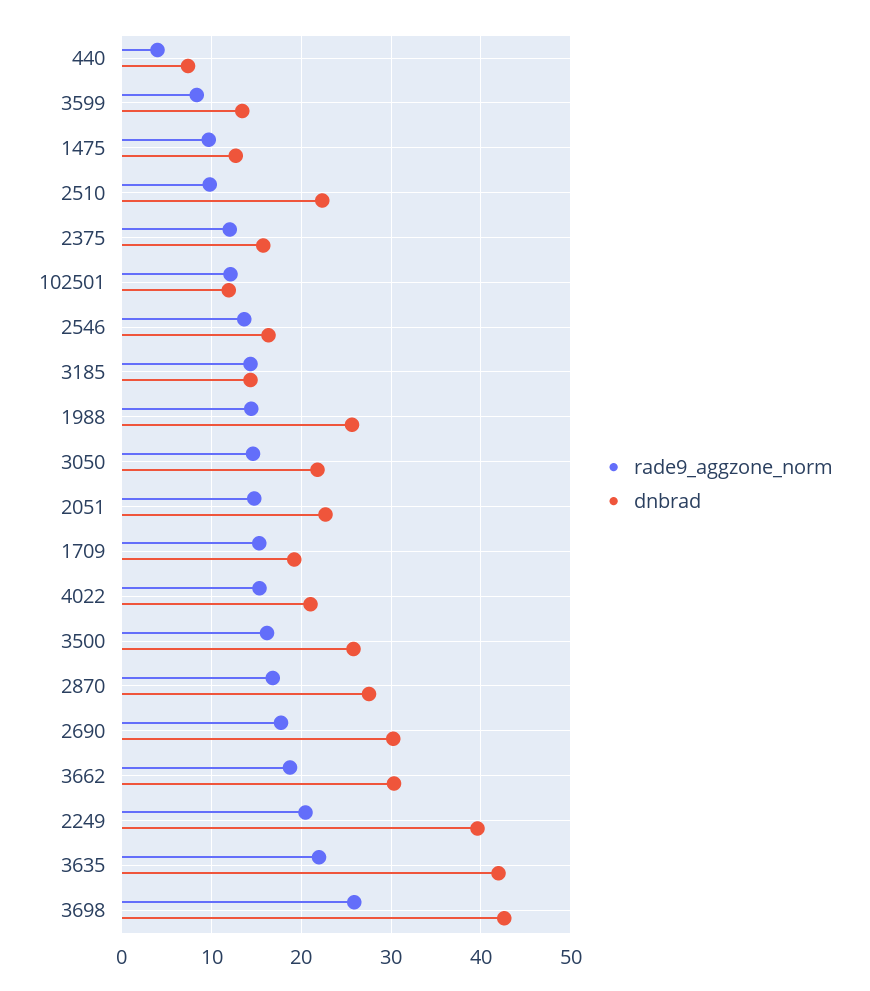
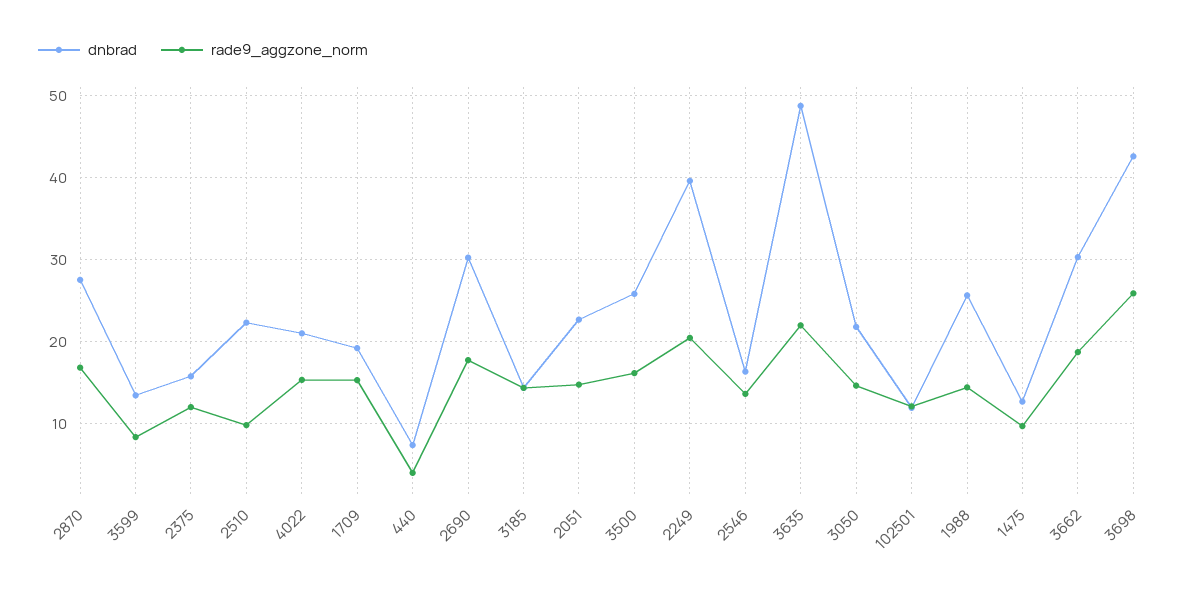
dnbrad, 3635: 42 -> 49

